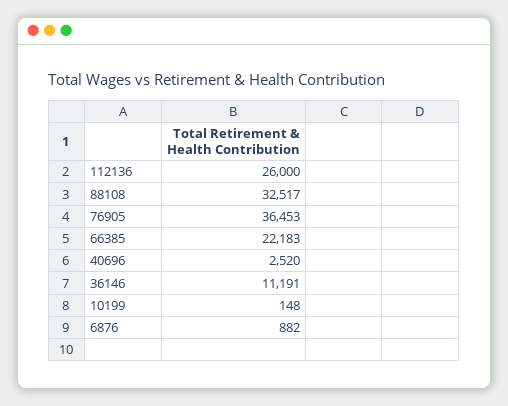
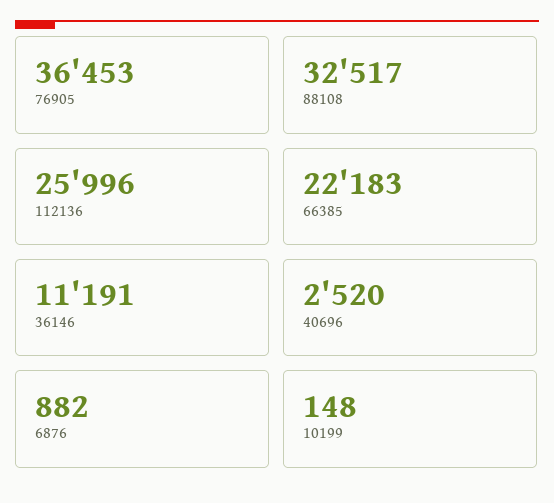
112136: 26000 -> 25996

